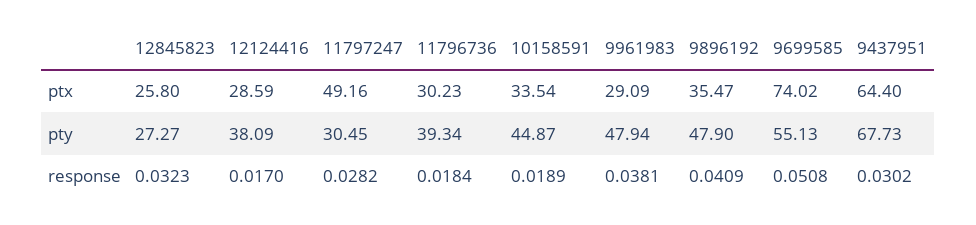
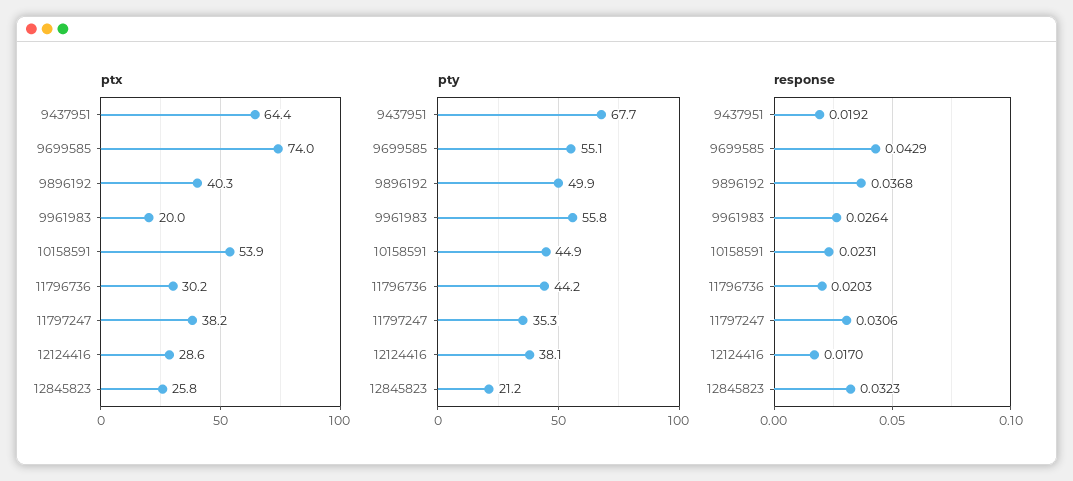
ptx, 11797247: 49.16 -> 38.2
ptx, 10158591: 33.54 -> 53.9
ptx, 9961983: 29.09 -> 20
ptx, 9896192: 35.47 -> 40.3
pty, 12845823: 27.27 -> 21.2
pty, 11797247: 30.45 -> 35.3
pty, 11796736: 39.34 -> 44.2
pty, 9961983: 47.94 -> 55.8
pty, 9896192: 47.9 -> 49.9
response, 11797247: 0.0282 -> 0.0306
response, 11796736: 0.0184 -> 0.0203
response, 10158591: 0.0189 -> 0.0231
response, 9961983: 0.0381 -> 0.0264
response, 9896192: 0.0409 -> 0.0368
response, 9699585: 0.0508 -> 0.0429
response, 9437951: 0.0302 -> 0.0192

